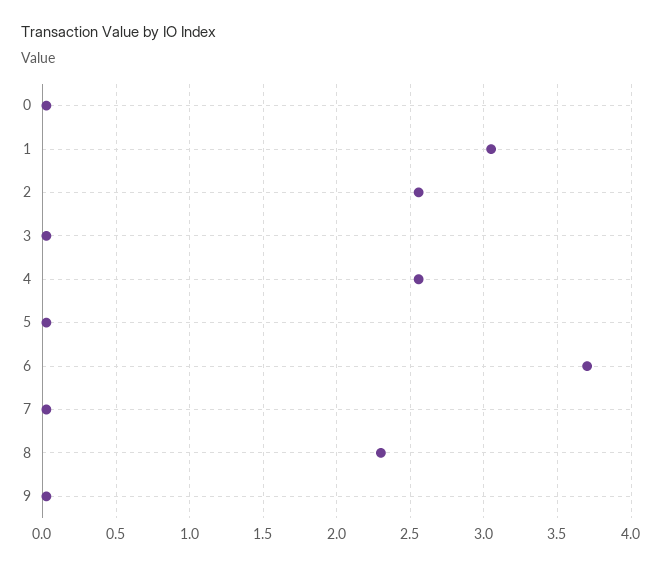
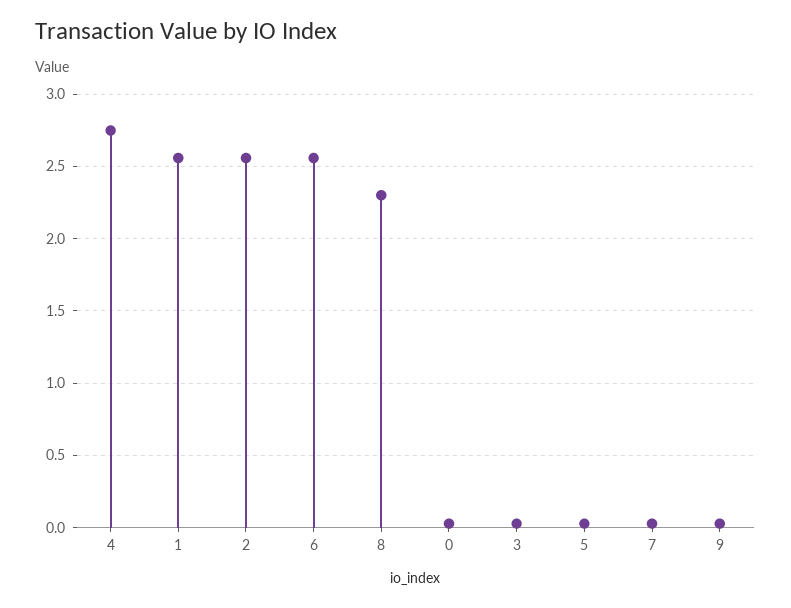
1: 3.05 -> 2.55
4: 2.55 -> 2.75
6: 3.7 -> 2.55

